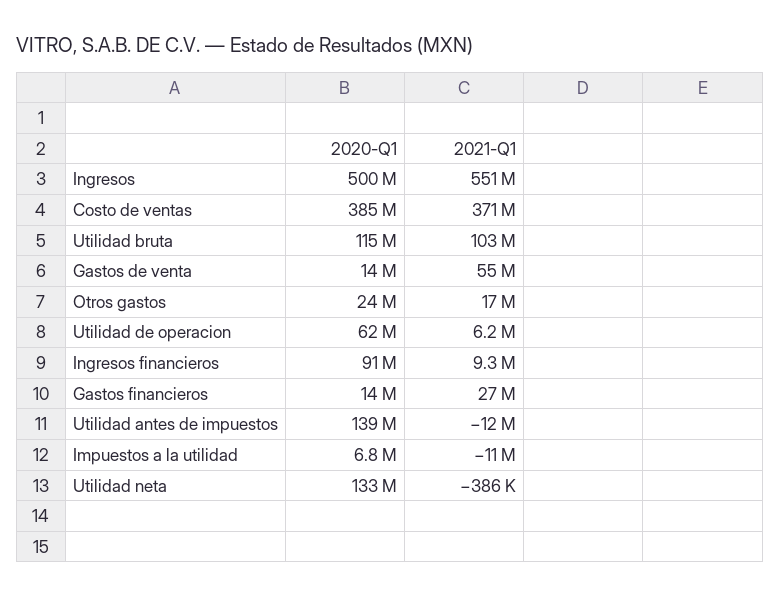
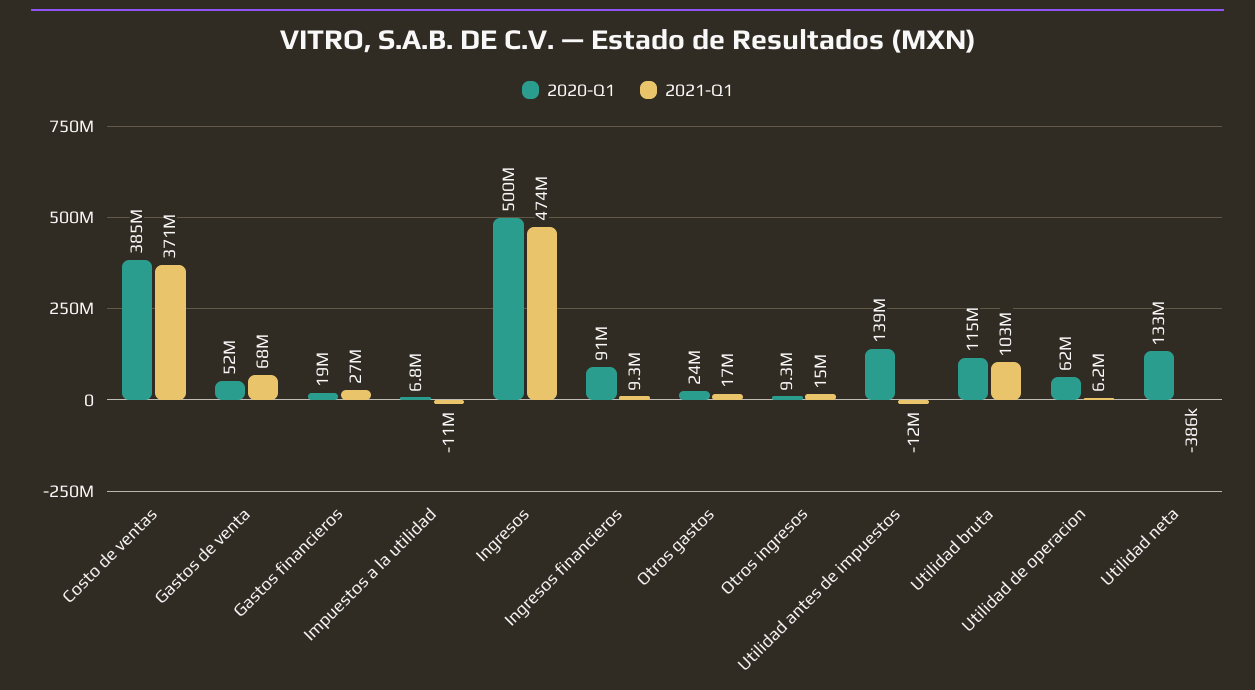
2021-Q1, Ingresos: 551000000 -> 474000000
2020-Q1, Gastos de venta: 14000000 -> 52000000
2021-Q1, Gastos de venta: 55000000 -> 68000000
2020-Q1, Gastos financieros: 14000000 -> 19000000
2020-Q1, Otros ingresos: none -> 9300000
2021-Q1, Otros ingresos: none -> 15000000

